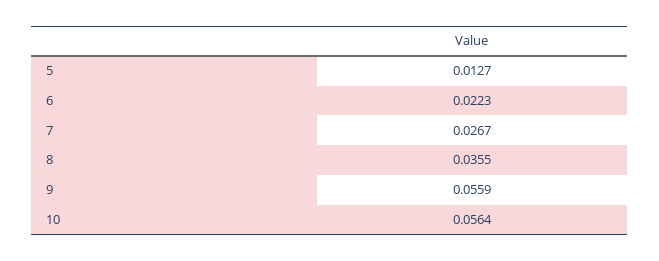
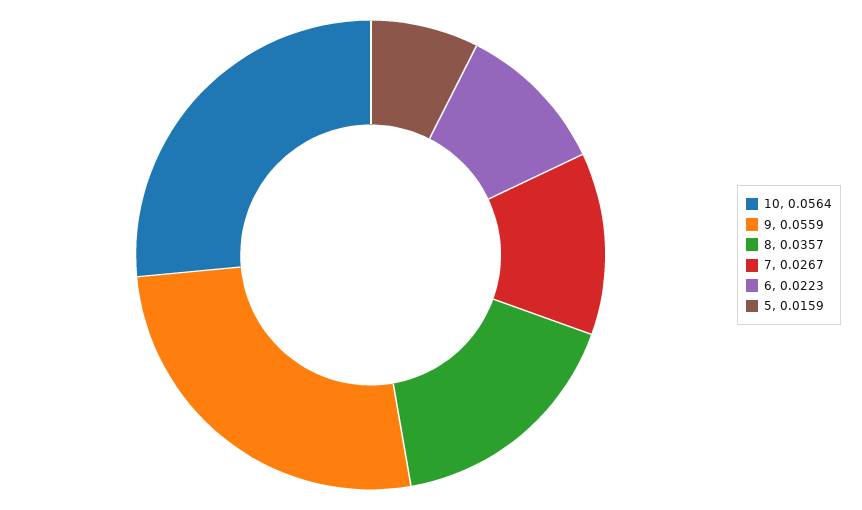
5: 0.0127 -> 0.0159
8: 0.0355 -> 0.0357

